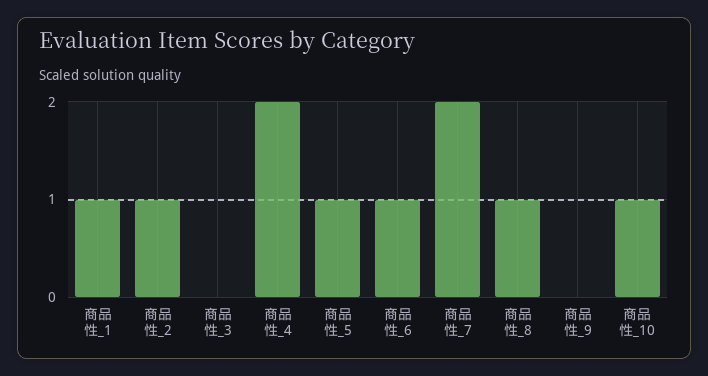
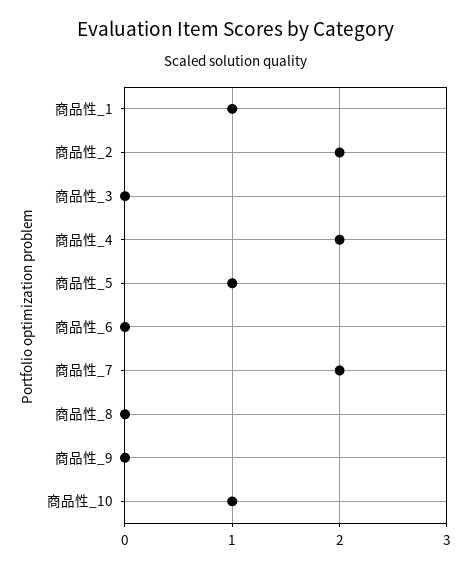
商品性_2: 1 -> 2
商品性_6: 1 -> 0
商品性_8: 1 -> 0

